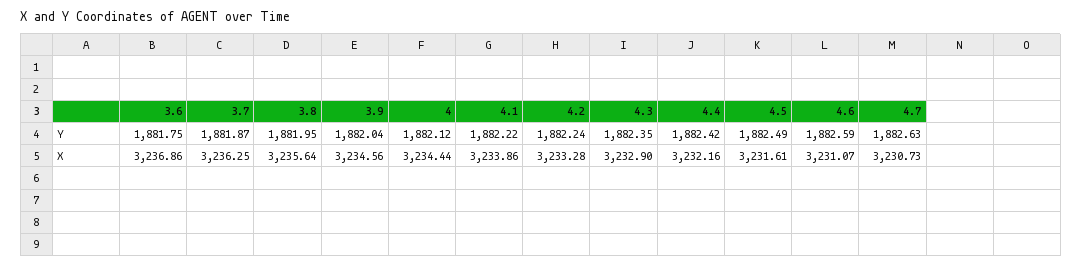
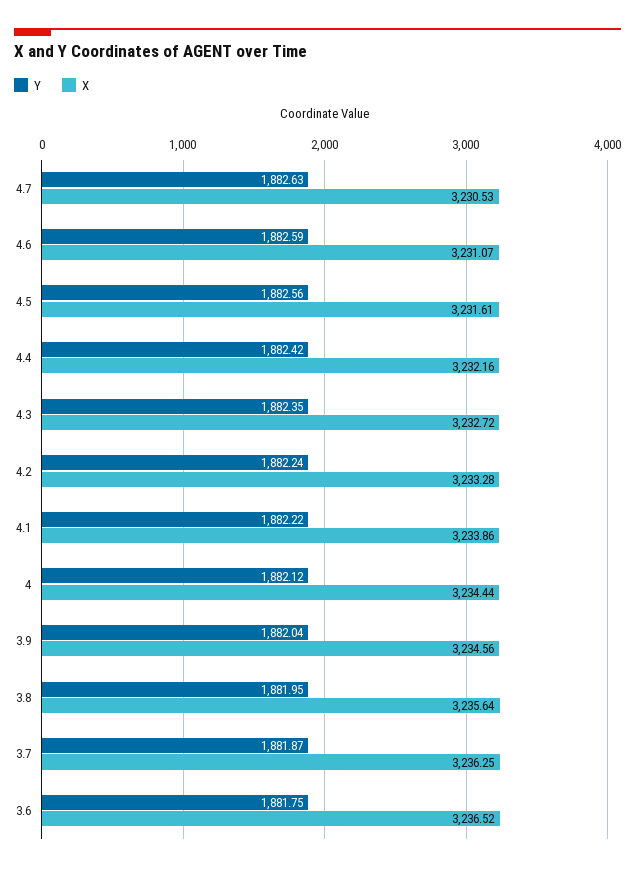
Y, 4.5: 1882.49 -> 1882.56
X, 3.6: 3236.86 -> 3236.52
X, 4.3: 3232.9 -> 3232.72
X, 4.7: 3230.73 -> 3230.53

